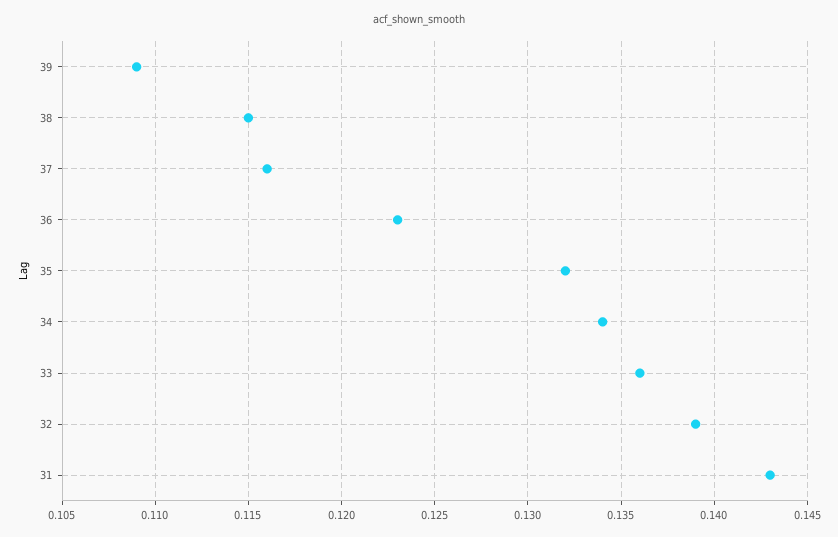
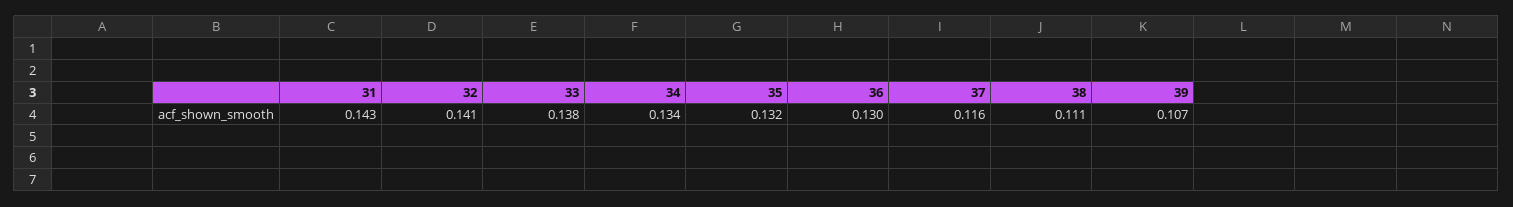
39: 0.109 -> 0.107
38: 0.115 -> 0.111
36: 0.123 -> 0.13
33: 0.136 -> 0.138
32: 0.139 -> 0.141

